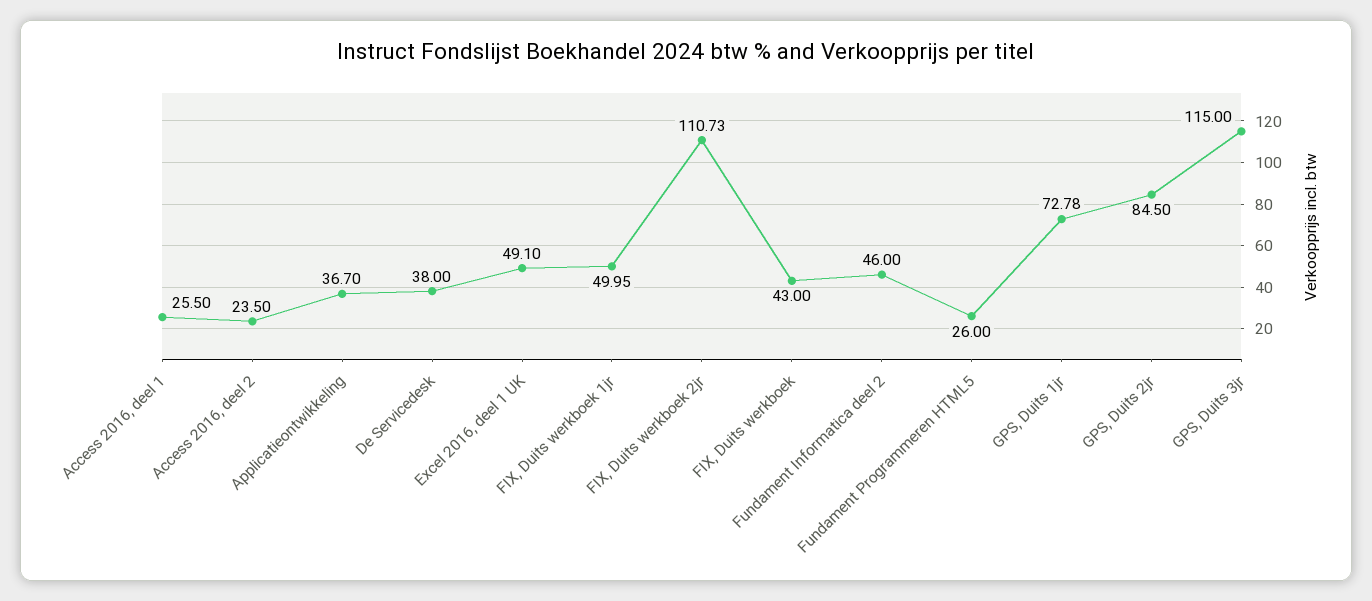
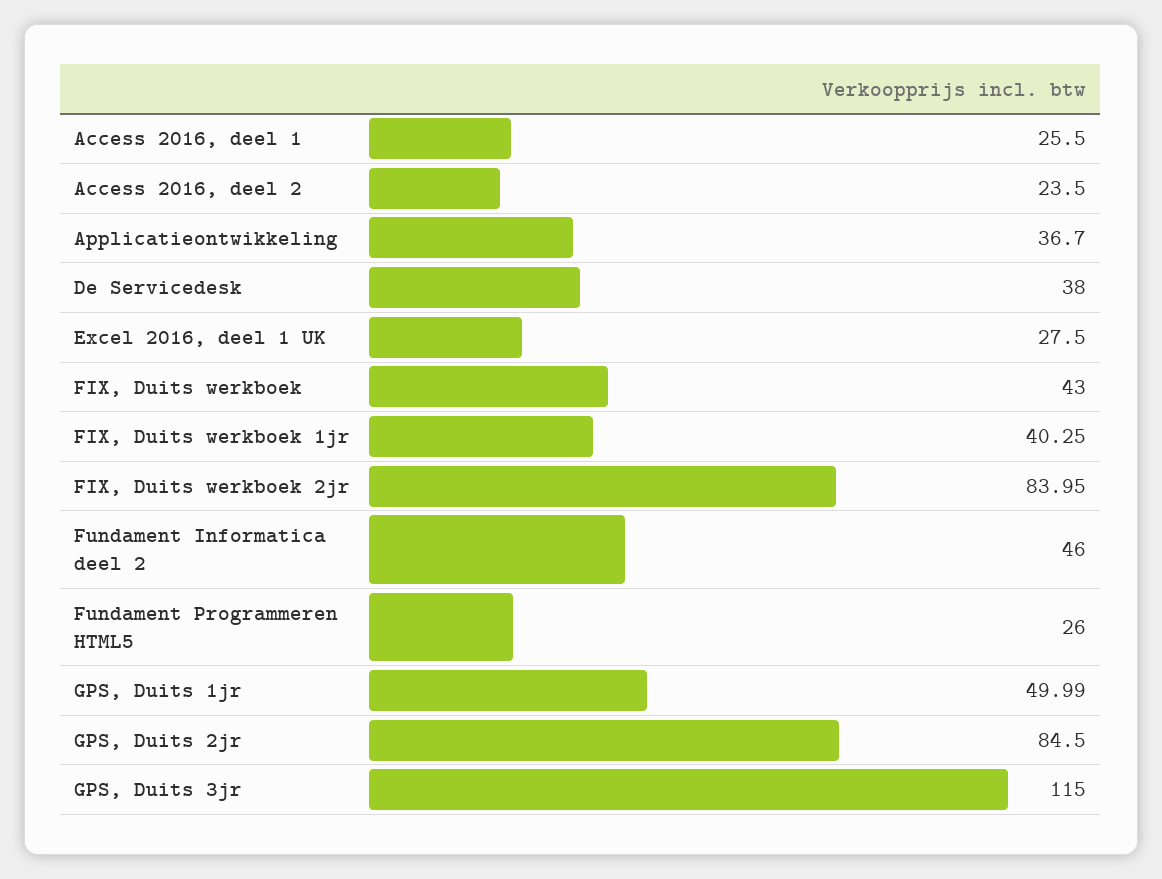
Excel 2016, deel 1 UK: 49.1 -> 27.5
FIX, Duits werkboek 1jr: 49.95 -> 40.25
FIX, Duits werkboek 2jr: 110.73 -> 83.95
GPS, Duits 1jr: 72.78 -> 49.99

